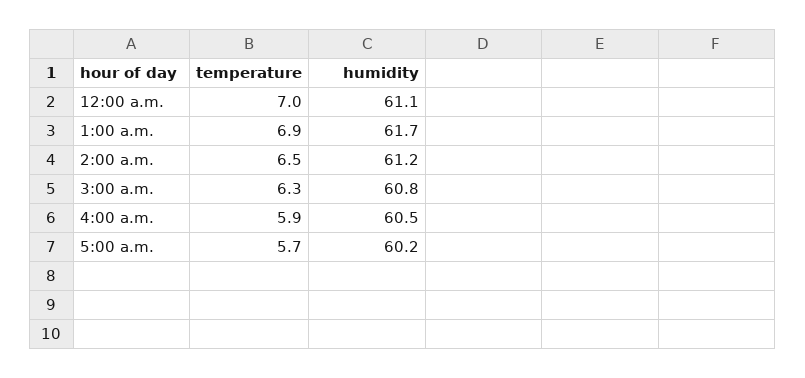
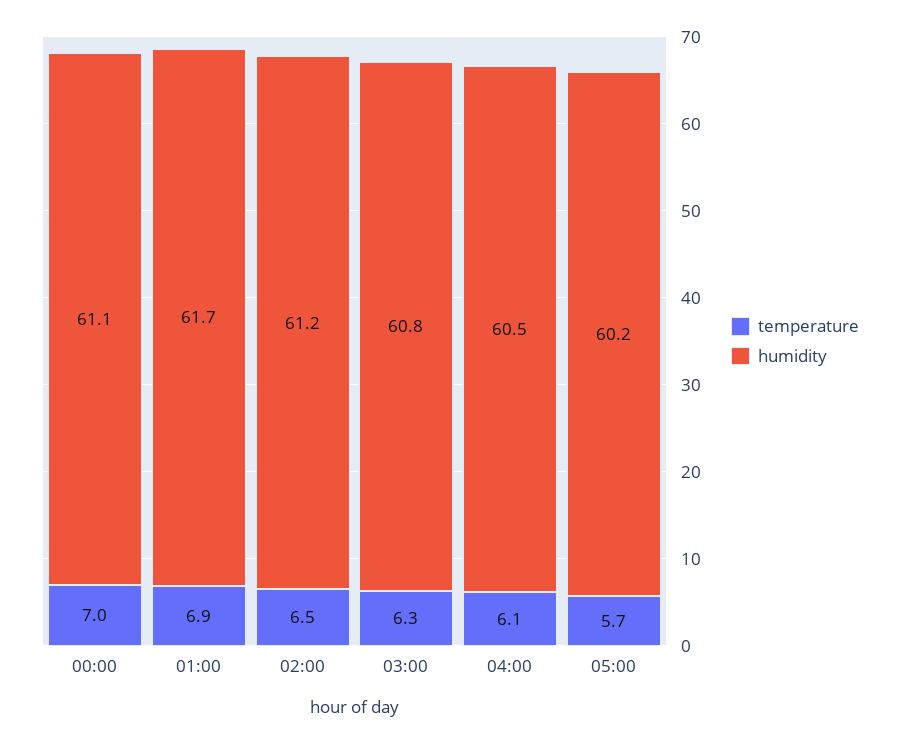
temperature, 4:00 a.m.: 5.9 -> 6.1

